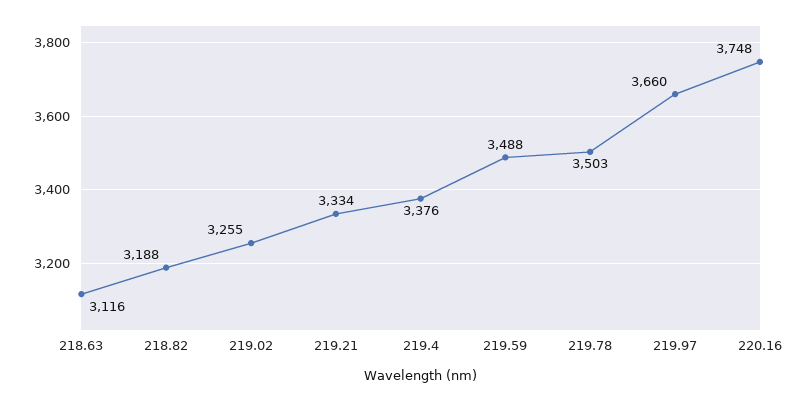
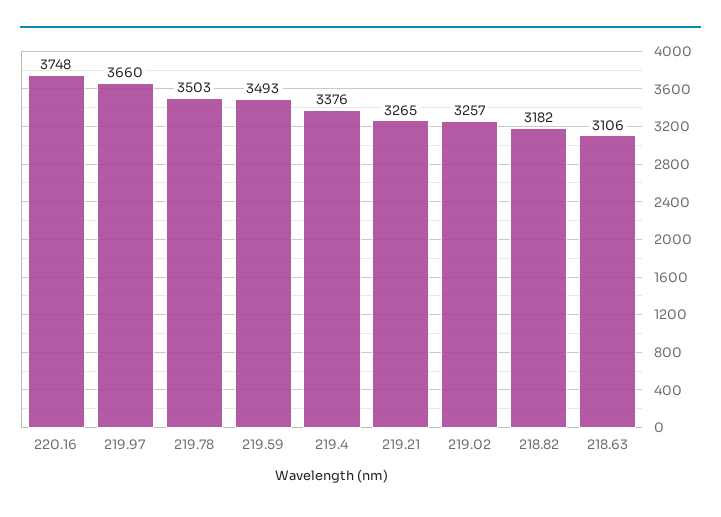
218.63: 3116 -> 3106
218.82: 3188 -> 3182
219.02: 3255 -> 3257
219.21: 3334 -> 3265
219.59: 3488 -> 3493

